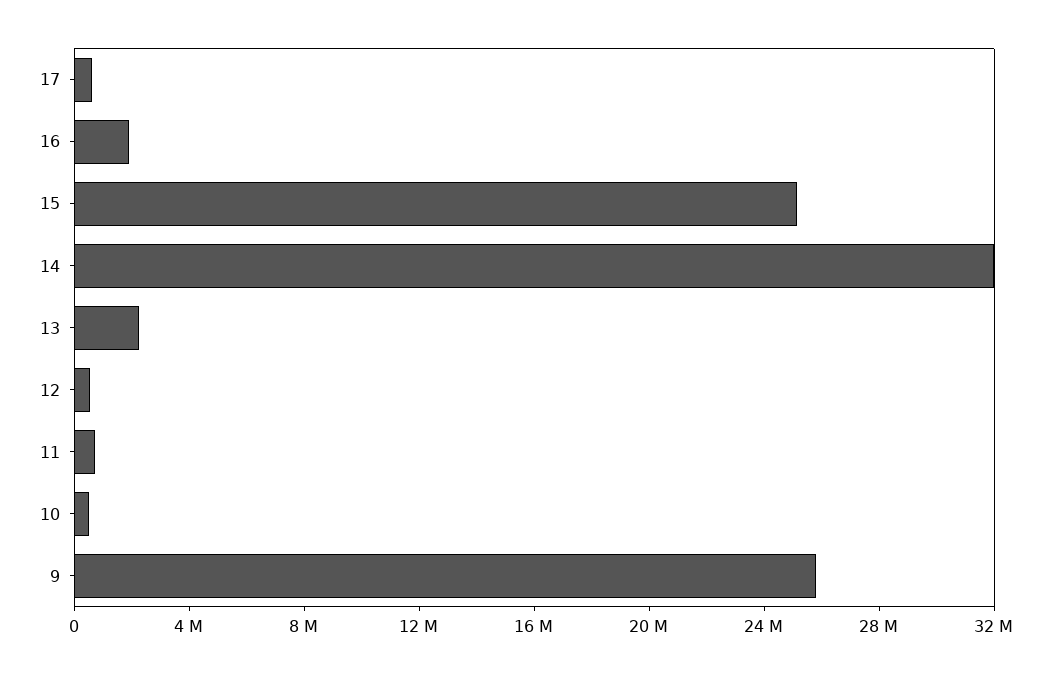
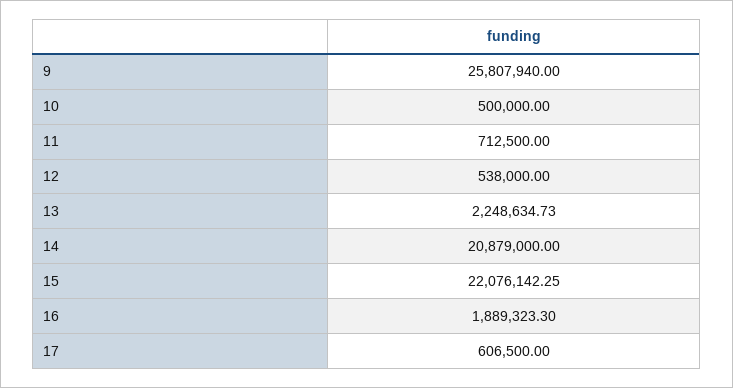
15: 25000000 -> 22076142.25
14: 32000000 -> 20879000

